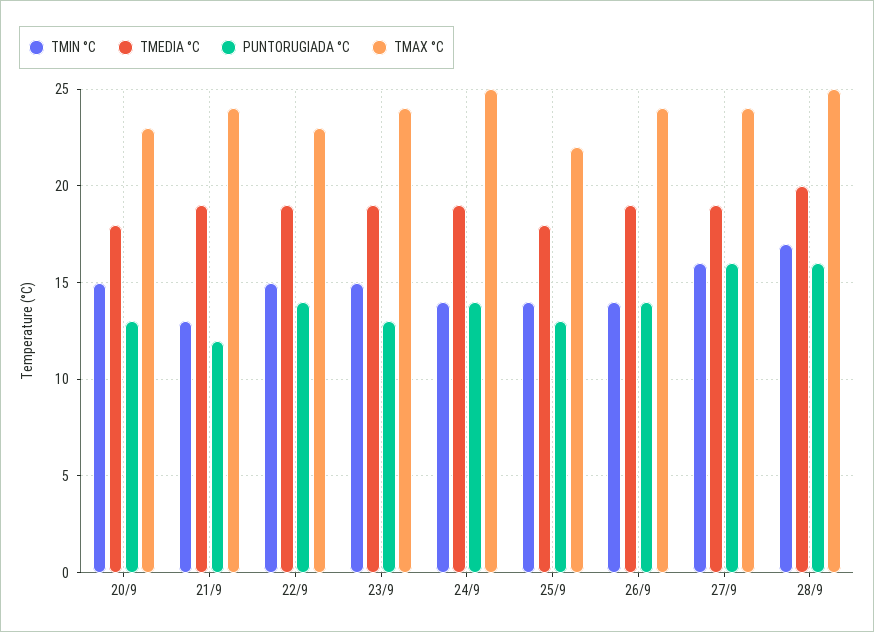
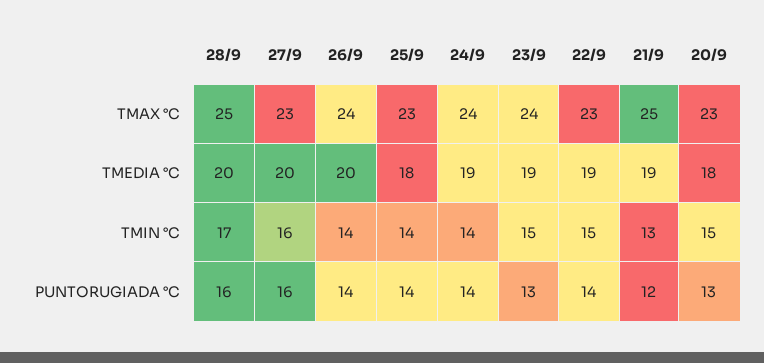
TMAX °C, 21/9: 24 -> 25
TMAX °C, 24/9: 25 -> 24
PUNTORUGIADA °C, 25/9: 13 -> 14
TMAX °C, 25/9: 22 -> 23
TMEDIA °C, 26/9: 19 -> 20
TMEDIA °C, 27/9: 19 -> 20
TMAX °C, 27/9: 24 -> 23

